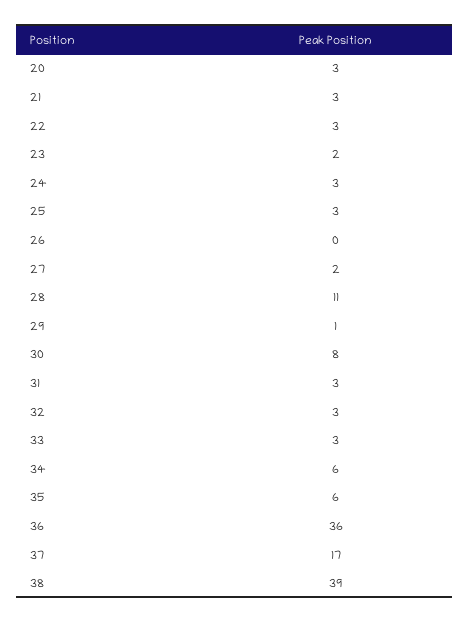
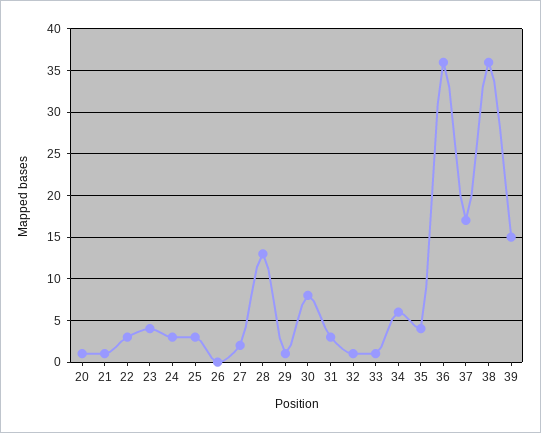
20: 3 -> 1
21: 3 -> 1
23: 2 -> 4
28: 11 -> 13
32: 3 -> 1
33: 3 -> 1
35: 6 -> 4
38: 39 -> 36
39: none -> 15

